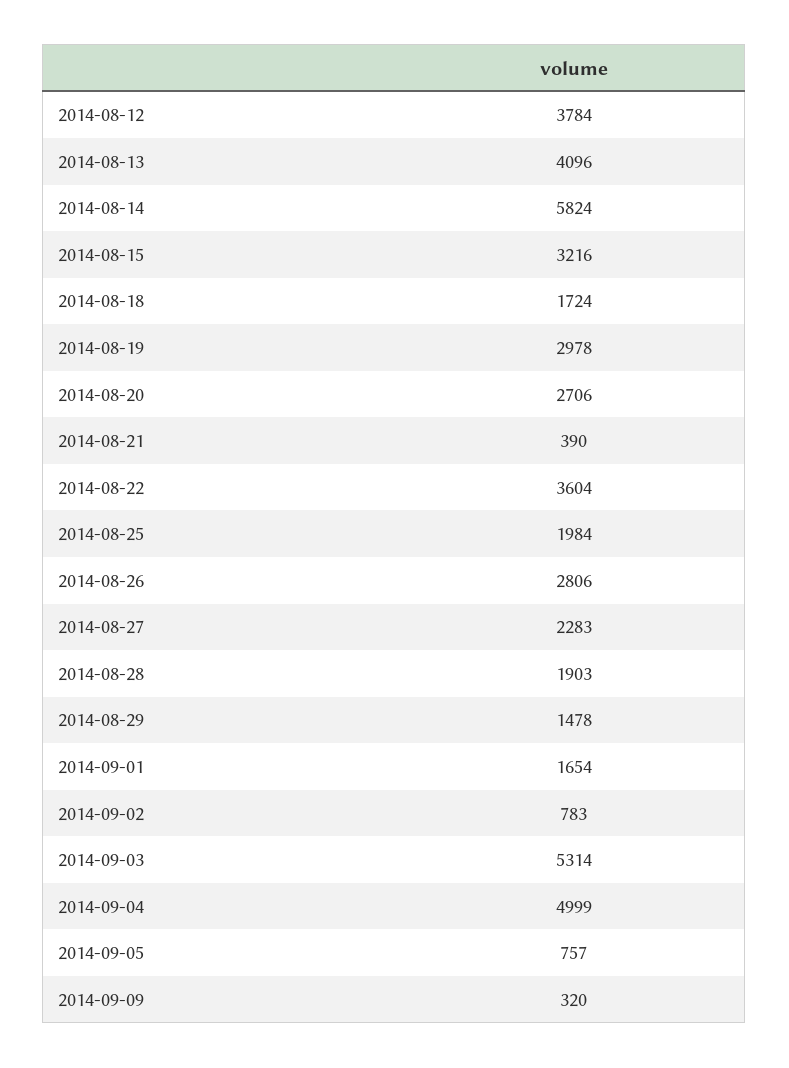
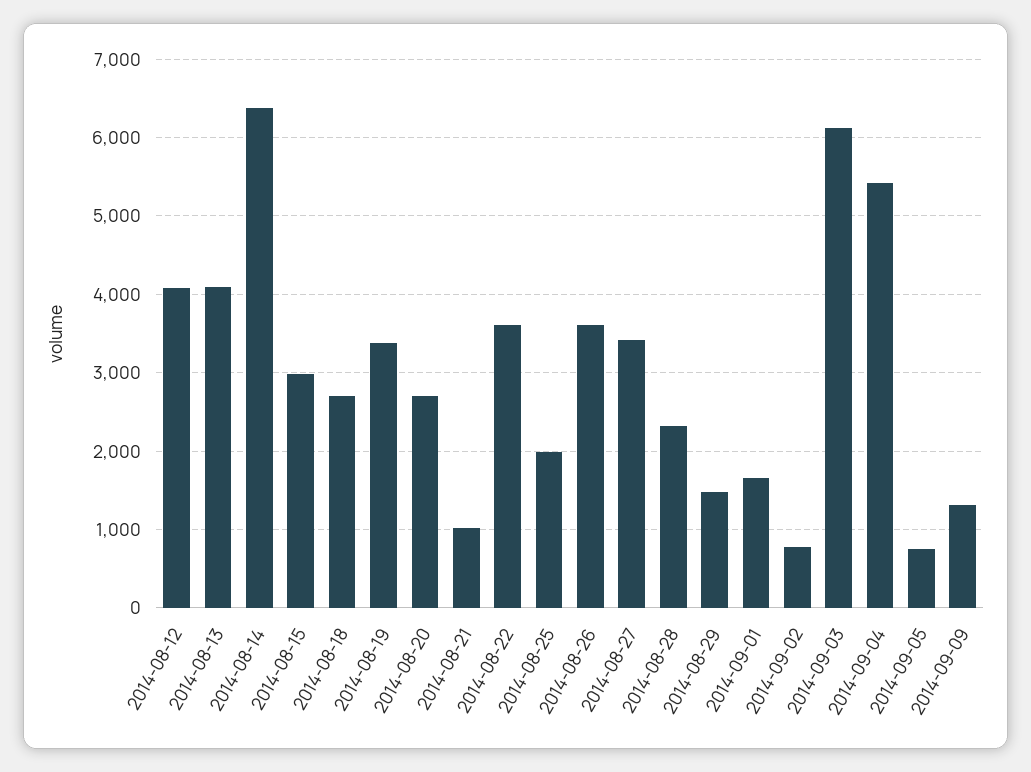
2014-08-12: 3784 -> 4100
2014-08-14: 5824 -> 6400
2014-08-15: 3216 -> 3000
2014-08-18: 1724 -> 2700
2014-08-19: 2978 -> 3400
2014-08-21: 390 -> 1000
2014-08-26: 2806 -> 3600
2014-08-27: 2283 -> 3400
2014-08-28: 1903 -> 2300
2014-09-03: 5314 -> 6100
2014-09-04: 4999 -> 5400
2014-09-09: 320 -> 1300

